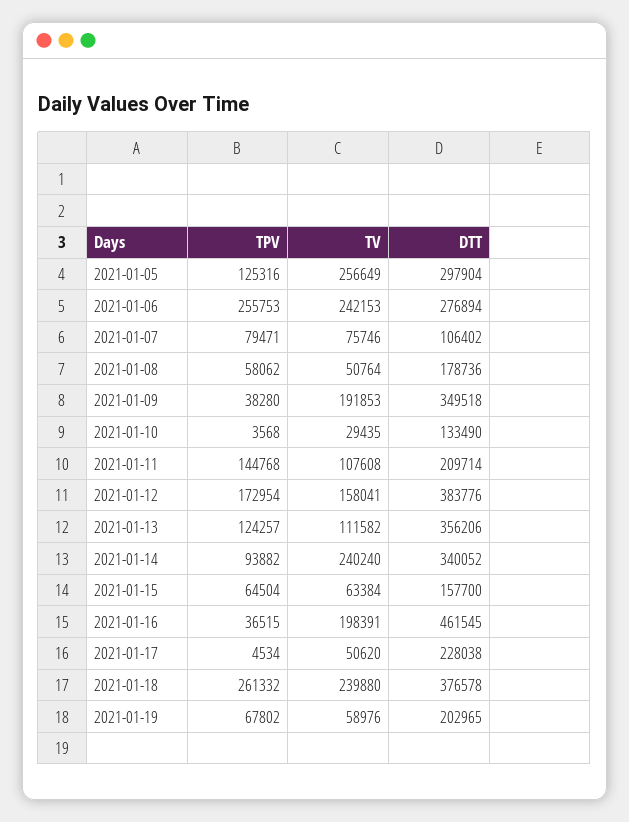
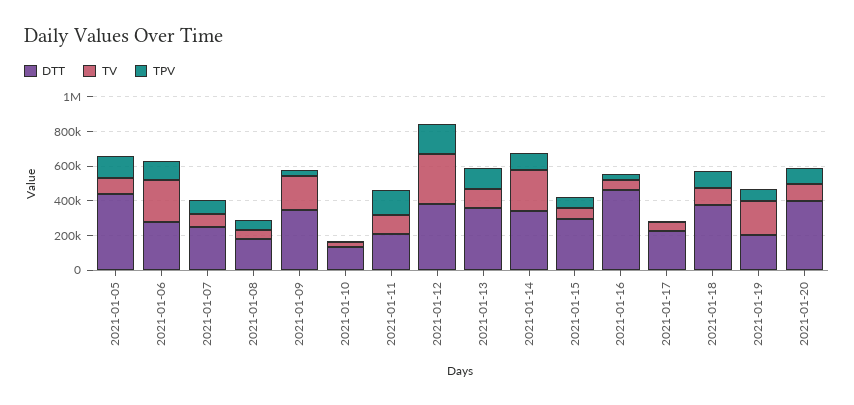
TV, 2021-01-05: 256649 -> 100000
DTT, 2021-01-05: 297904 -> 450000
TPV, 2021-01-06: 255753 -> 100000
DTT, 2021-01-07: 106402 -> 250000
TV, 2021-01-12: 158041 -> 300000
DTT, 2021-01-15: 157700 -> 300000
TV, 2021-01-16: 198391 -> 50000
TPV, 2021-01-18: 261332 -> 100000
TV, 2021-01-18: 239880 -> 100000
TV, 2021-01-19: 58976 -> 200000
DTT, 2021-01-20: none -> 400000
TV, 2021-01-20: none -> 100000
TPV, 2021-01-20: none -> 100000

